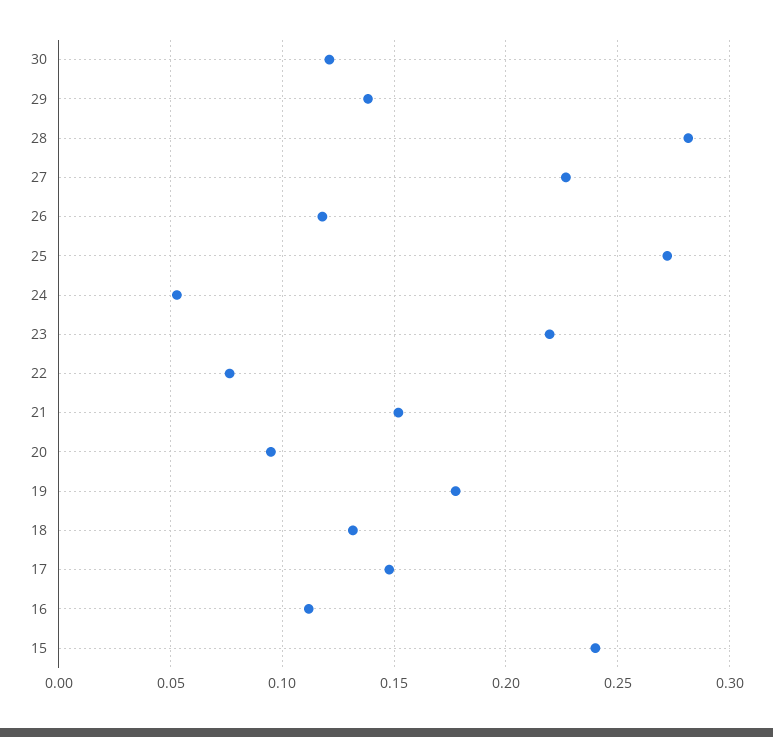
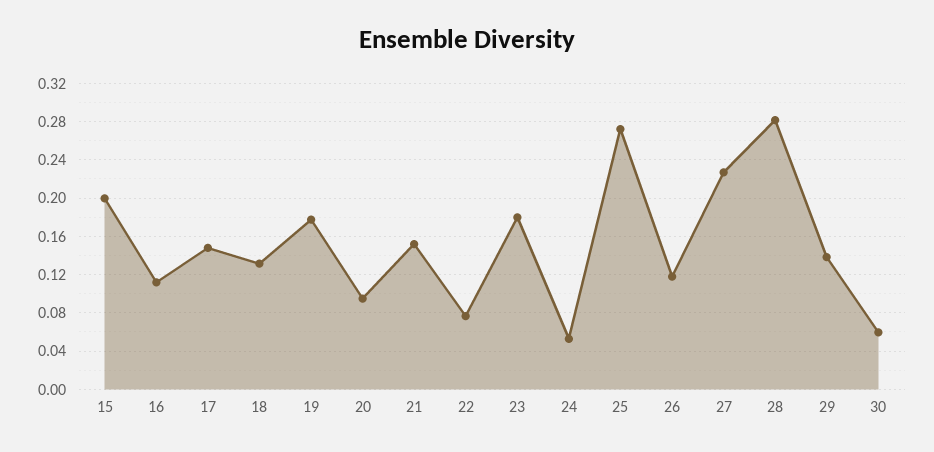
30: 0.12 -> 0.06
23: 0.22 -> 0.18
15: 0.24 -> 0.2

